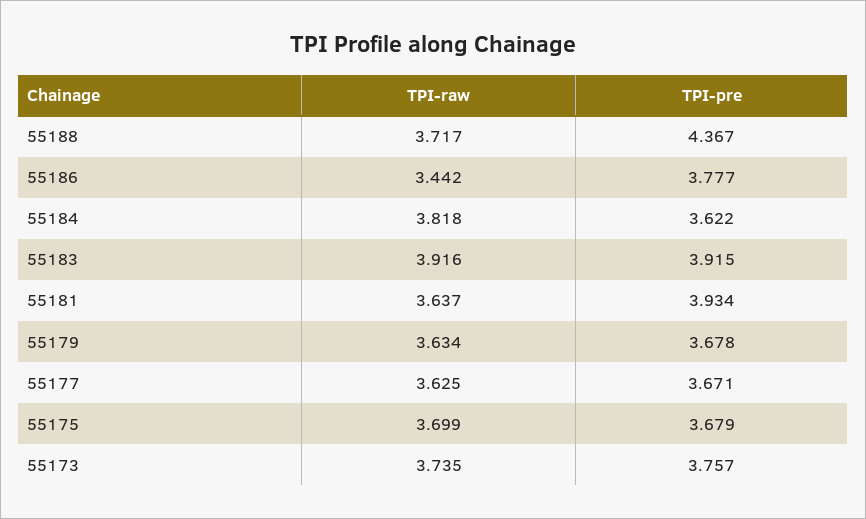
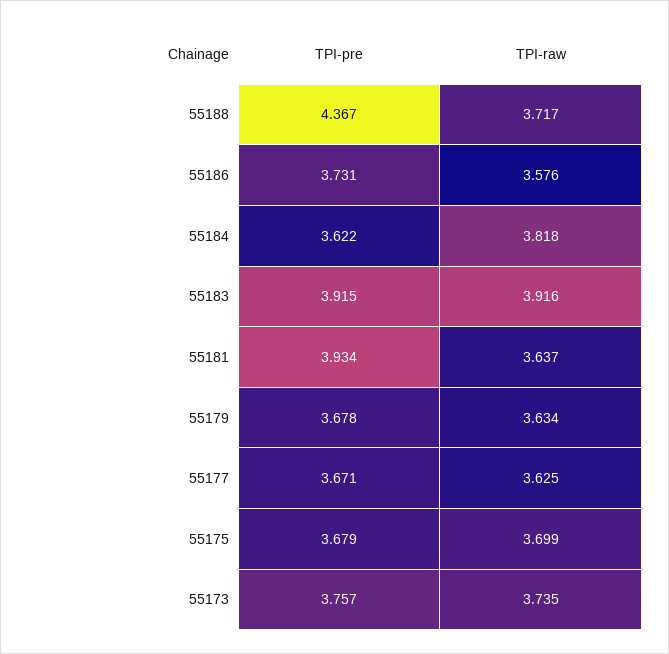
TPI-raw, 55186: 3.442 -> 3.576
TPI-pre, 55186: 3.777 -> 3.731

